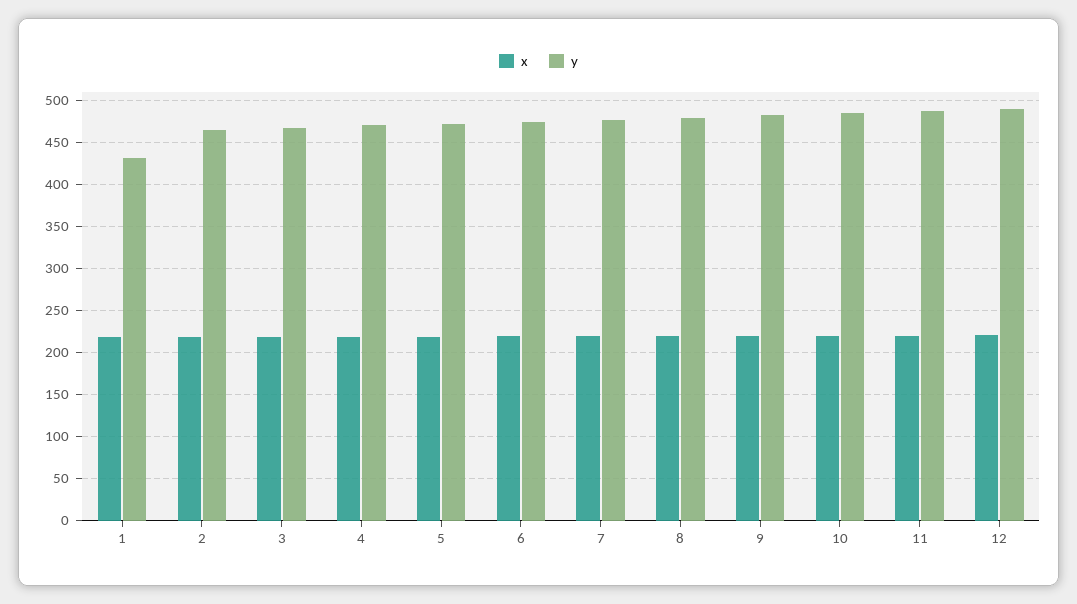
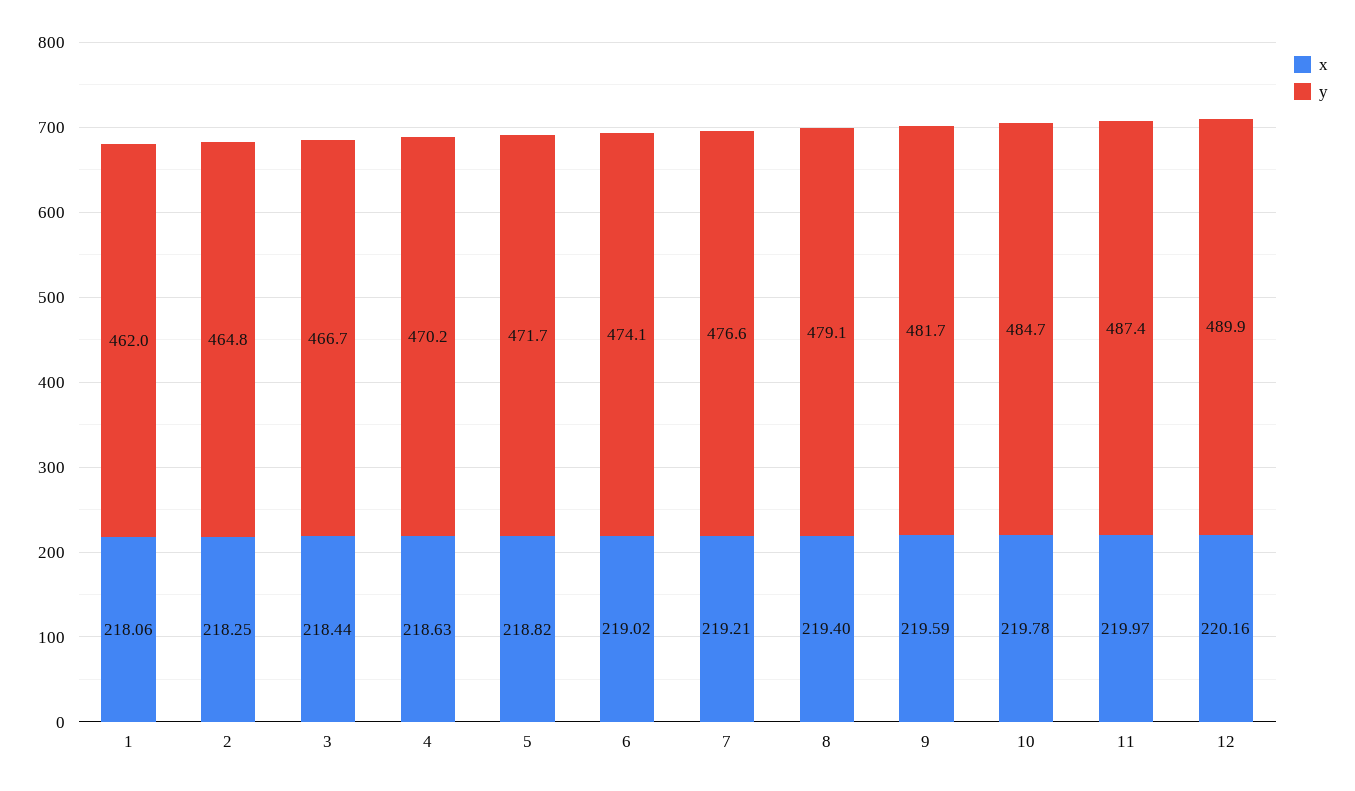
y, 1: 430 -> 462

